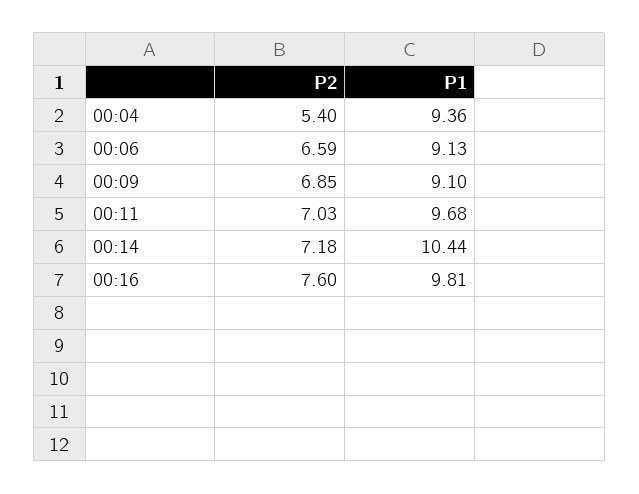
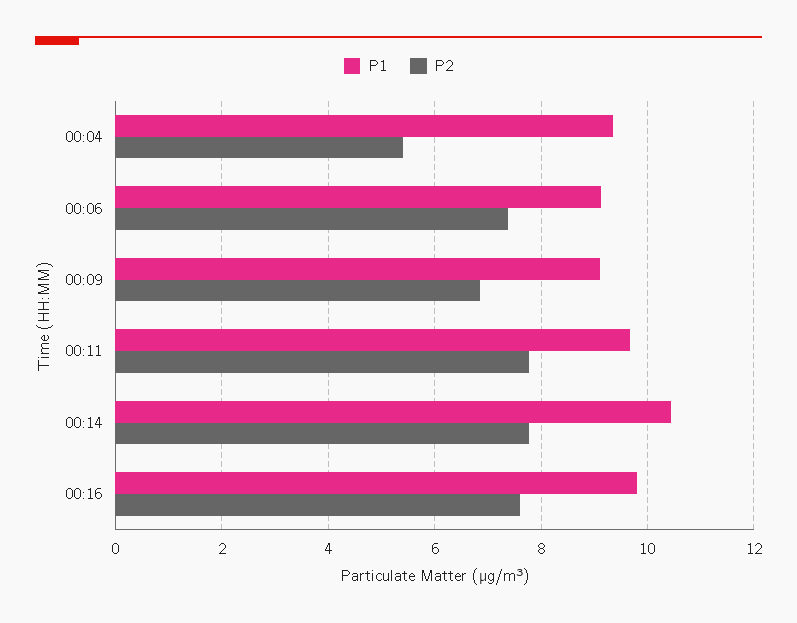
P2, 00:06: 6.59 -> 7.4
P2, 00:11: 7.03 -> 7.8
P2, 00:14: 7.18 -> 7.8

